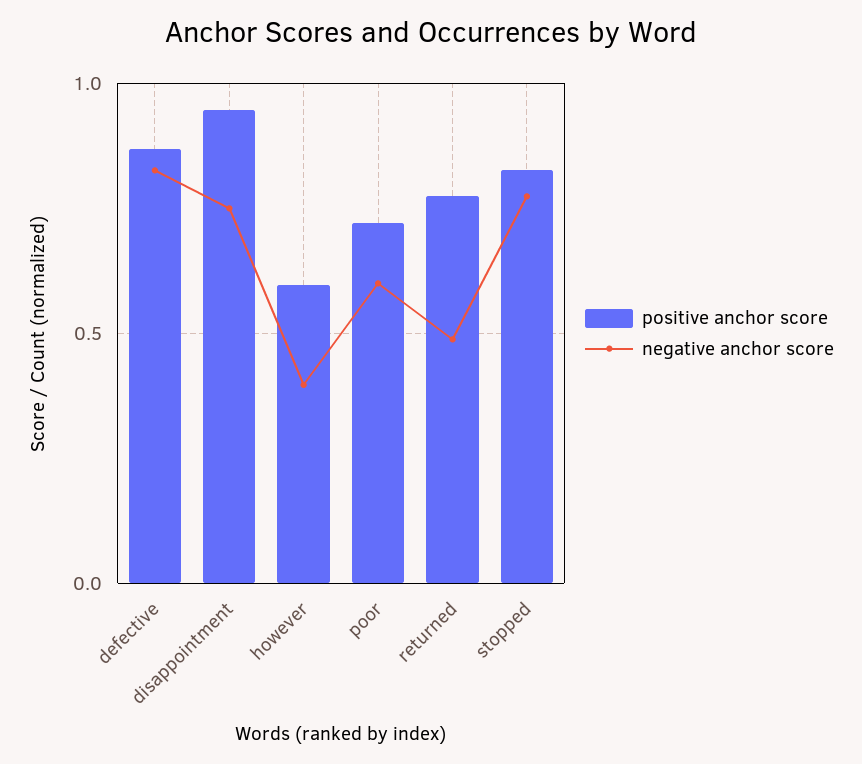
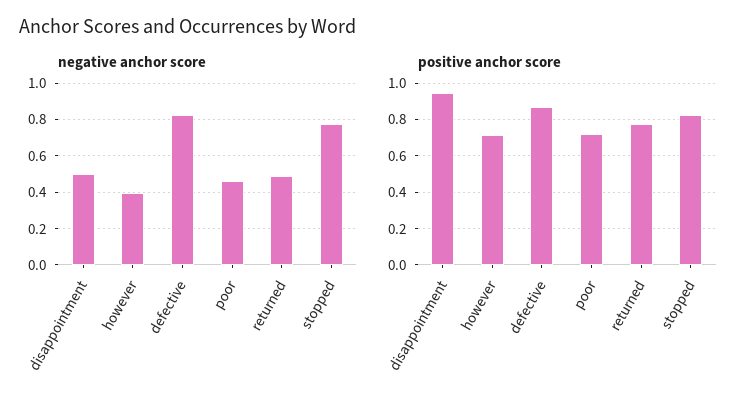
negative anchor score, disappointment: 0.75 -> 0.5
positive anchor score, however: 0.6 -> 0.7
negative anchor score, poor: 0.6 -> 0.45

